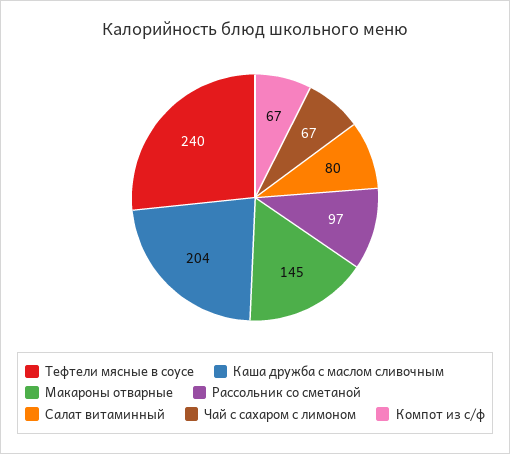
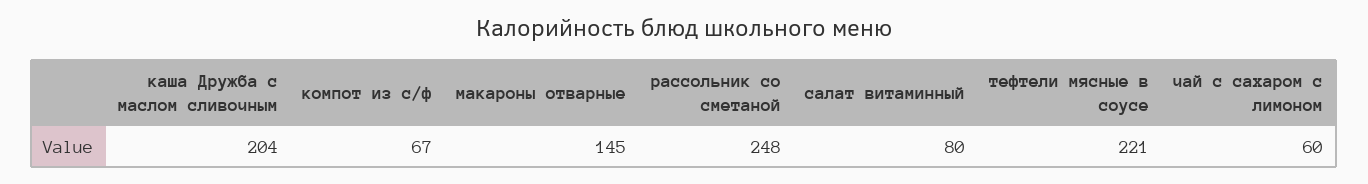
Тефтели мясные в соусе: 240 -> 221
Рассольник со сметаной: 97 -> 248
Чай с сахаром с лимоном: 67 -> 60

